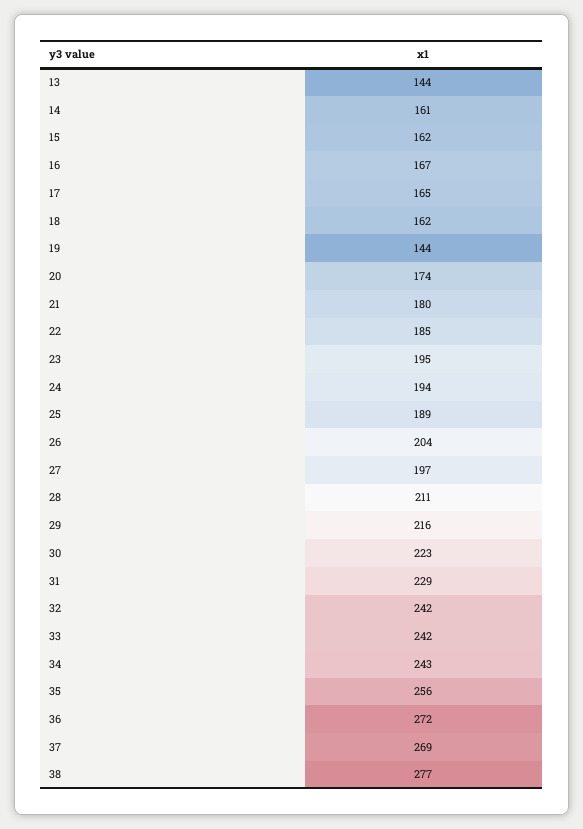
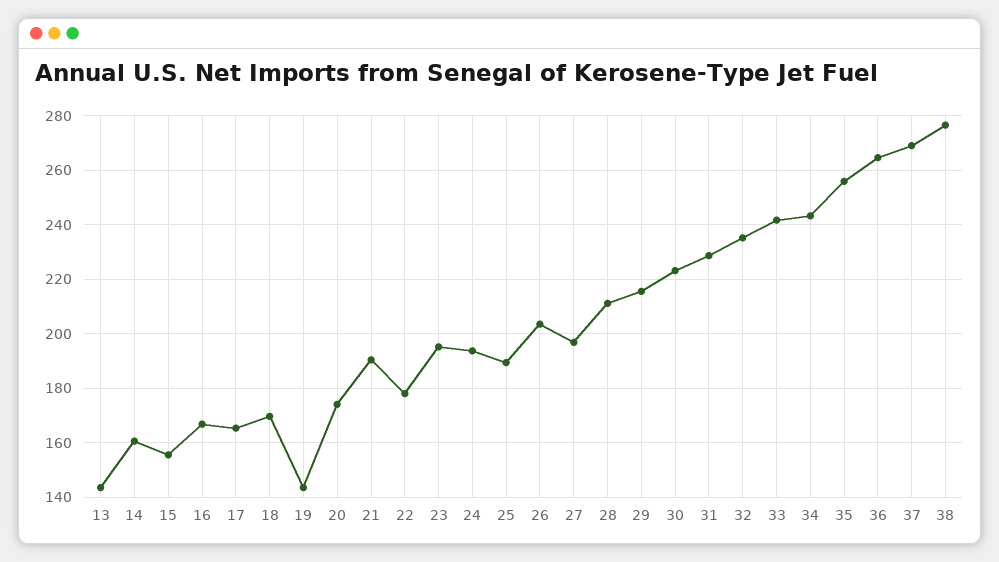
15: 162 -> 155
18: 162 -> 170
21: 180 -> 190
22: 185 -> 177.5
32: 242 -> 235
36: 272 -> 265

